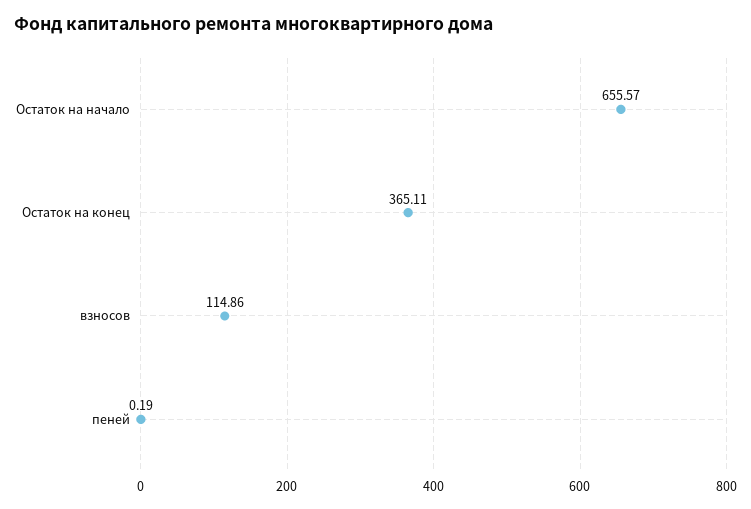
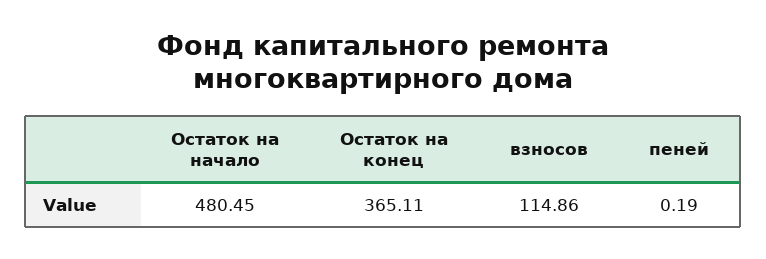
Остаток на начало: 655.57 -> 480.45

